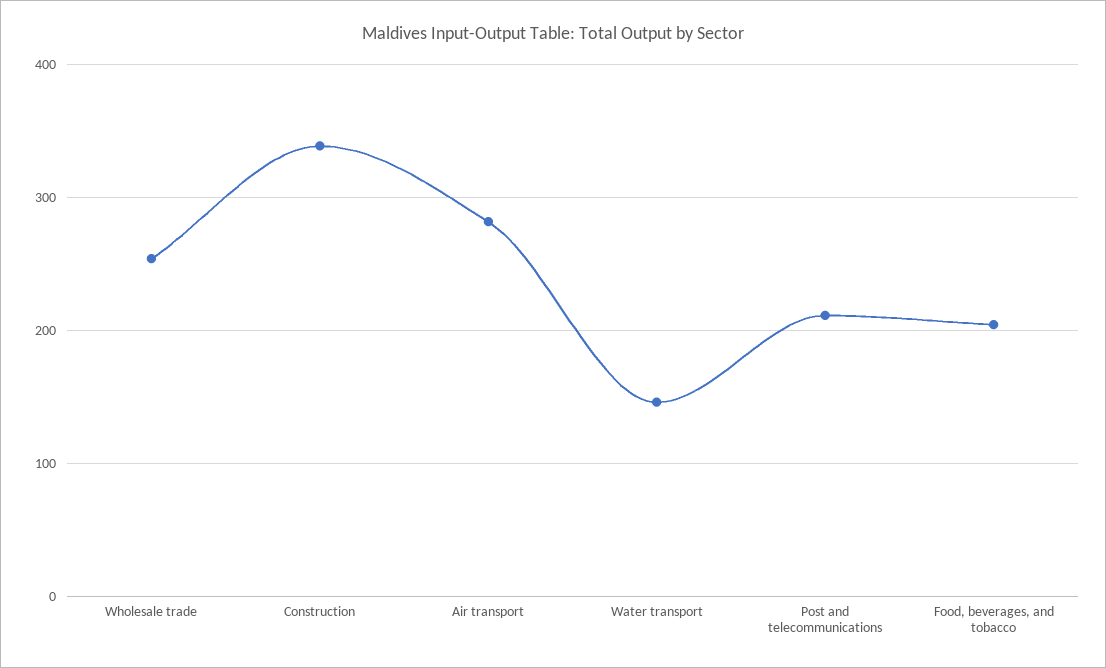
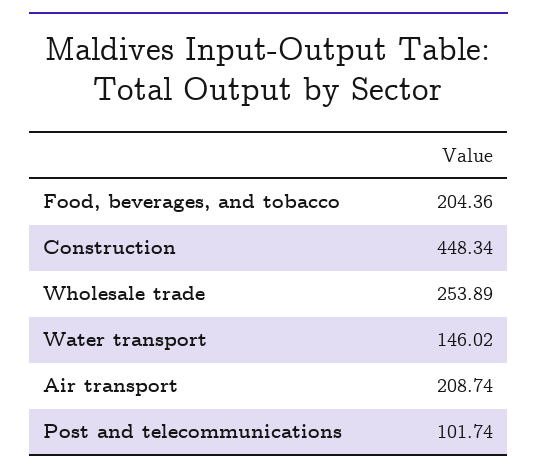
Construction: 340 -> 448.34
Air transport: 280 -> 208.74
Post and telecommunications: 210 -> 101.74

